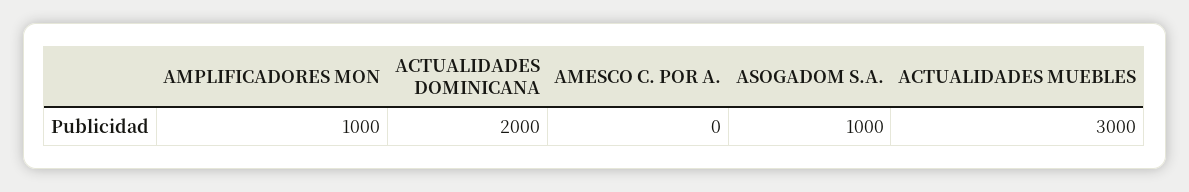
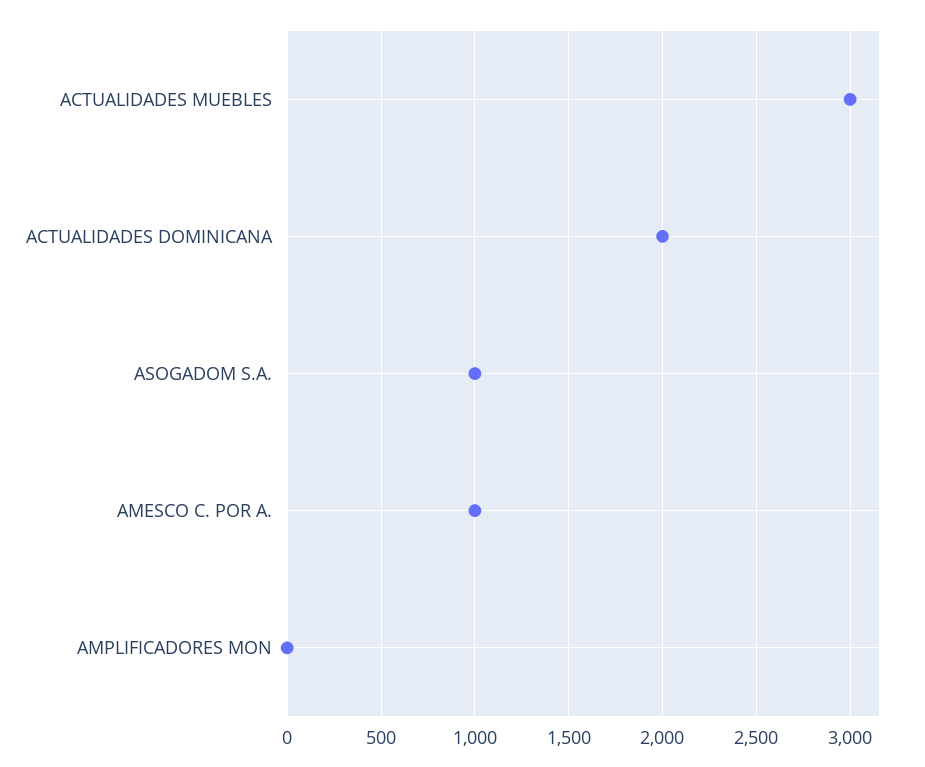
AMPLIFICADORES MON: 1000 -> 0
AMESCO C. POR A.: 0 -> 1000

